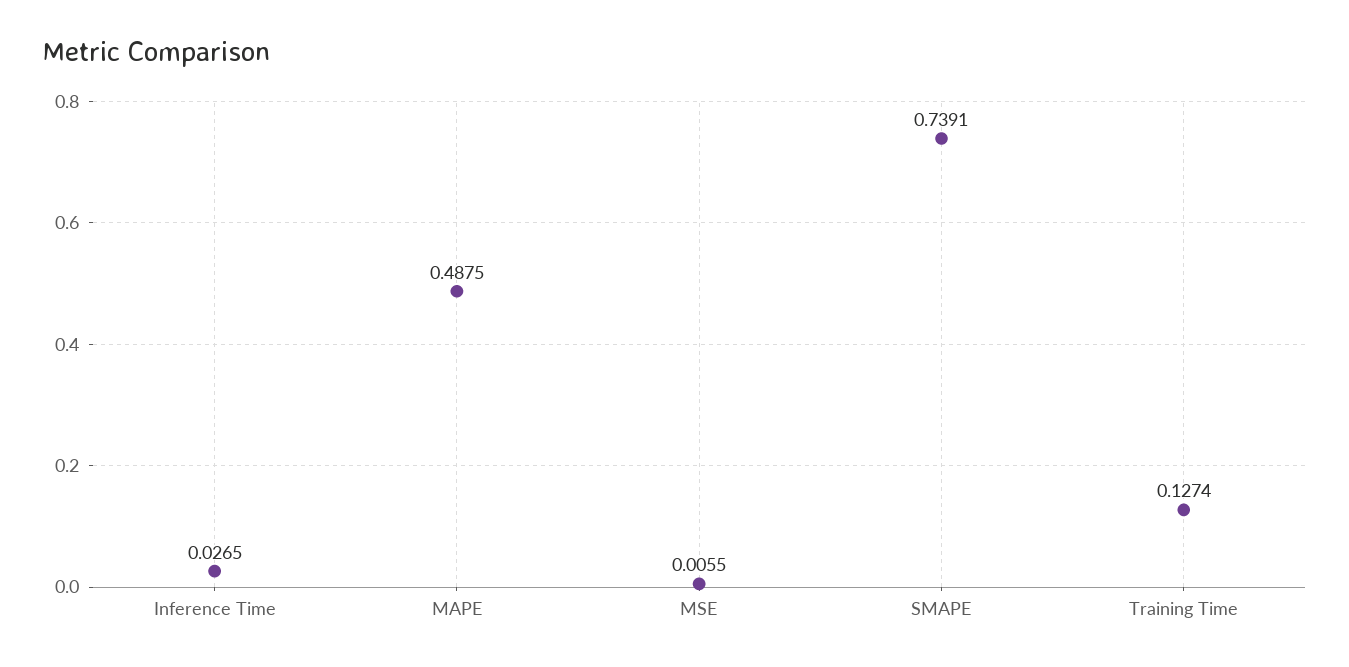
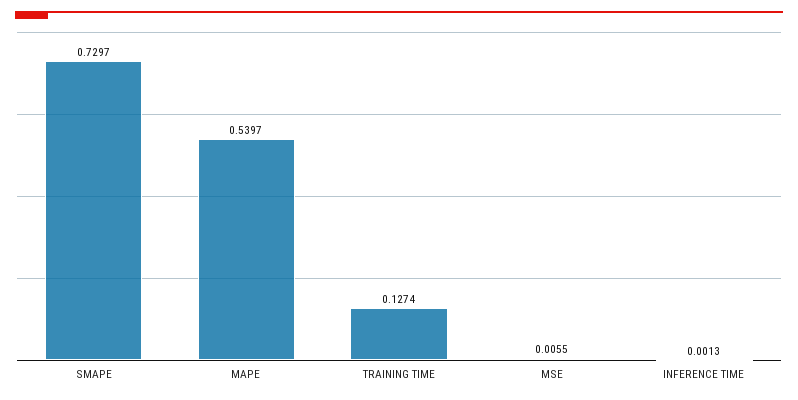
Inference Time: 0.0265 -> 0.0013
MAPE: 0.4875 -> 0.5397
SMAPE: 0.7391 -> 0.7297

